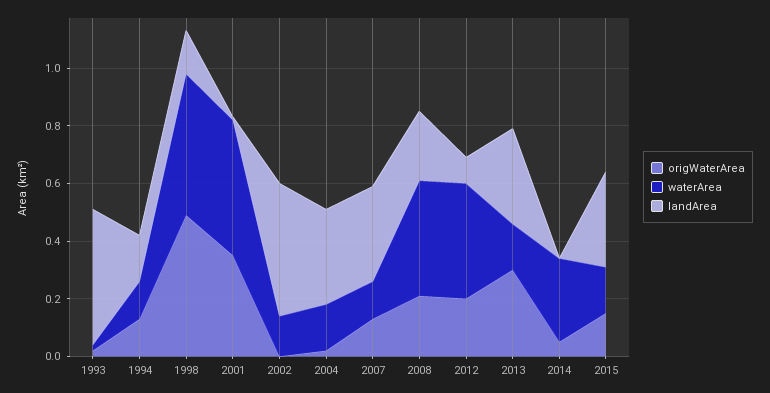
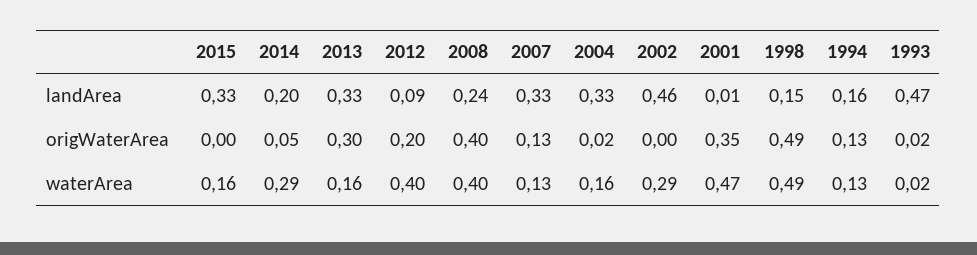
waterArea, 2002: 0.15 -> 0.29
origWaterArea, 2008: 0.2 -> 0.4
landArea, 2014: 0 -> 0.2
origWaterArea, 2015: 0.15 -> 0

